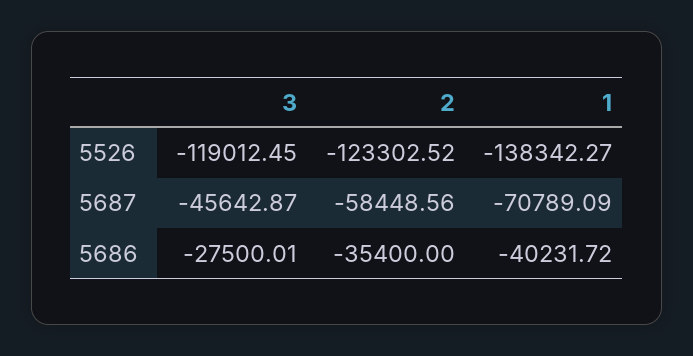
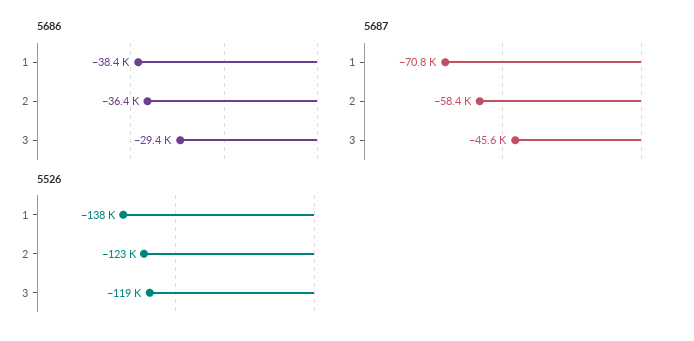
5686, 3: -27500.01 -> -29400
5686, 2: -35400 -> -36400
5686, 1: -40231.72 -> -38400

